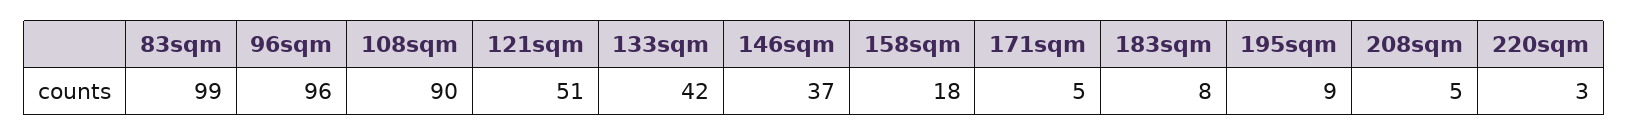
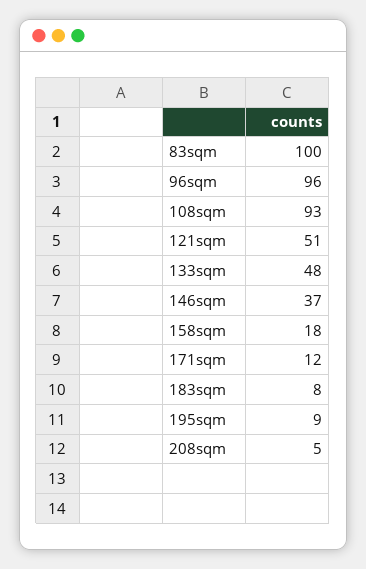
83sqm: 99 -> 100
108sqm: 90 -> 93
133sqm: 42 -> 48
171sqm: 5 -> 12
220sqm: 3 -> none

